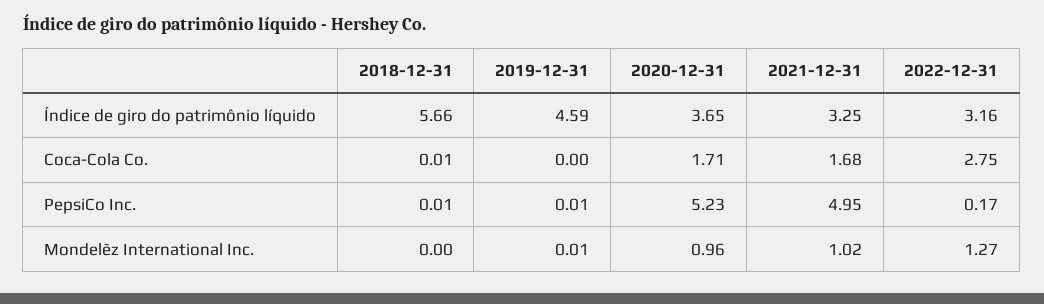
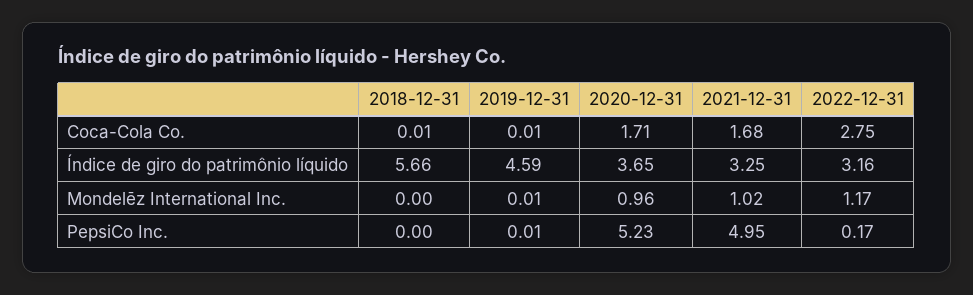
2019-12-31, Coca-Cola Co.: 0 -> 0.01
2018-12-31, PepsiCo Inc.: 0.01 -> 0
2022-12-31, Mondelēz International Inc.: 1.27 -> 1.17

